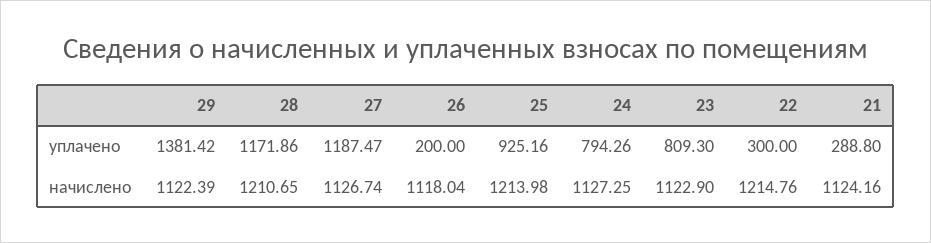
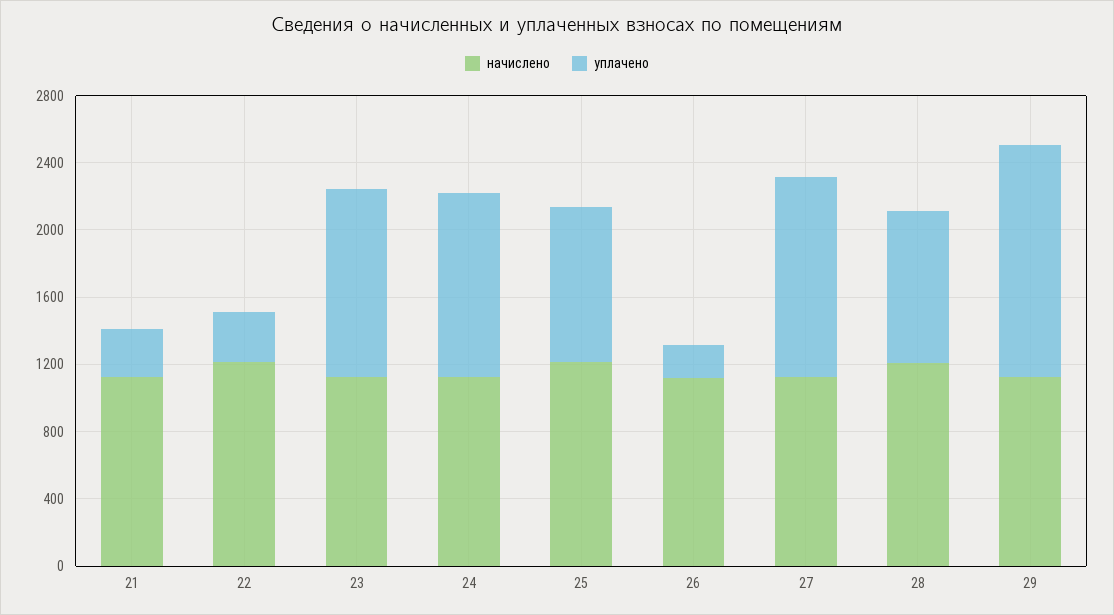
уплачено, 28: 1171.86 -> 900
уплачено, 24: 794.26 -> 1100
уплачено, 23: 809.3 -> 1100

